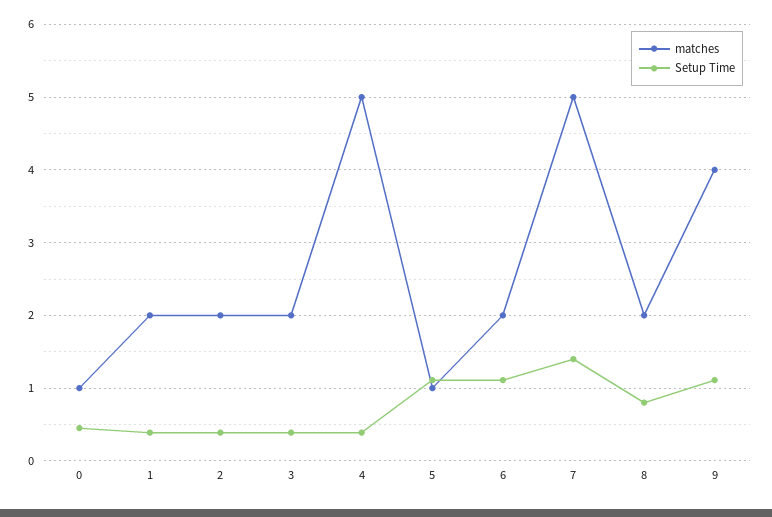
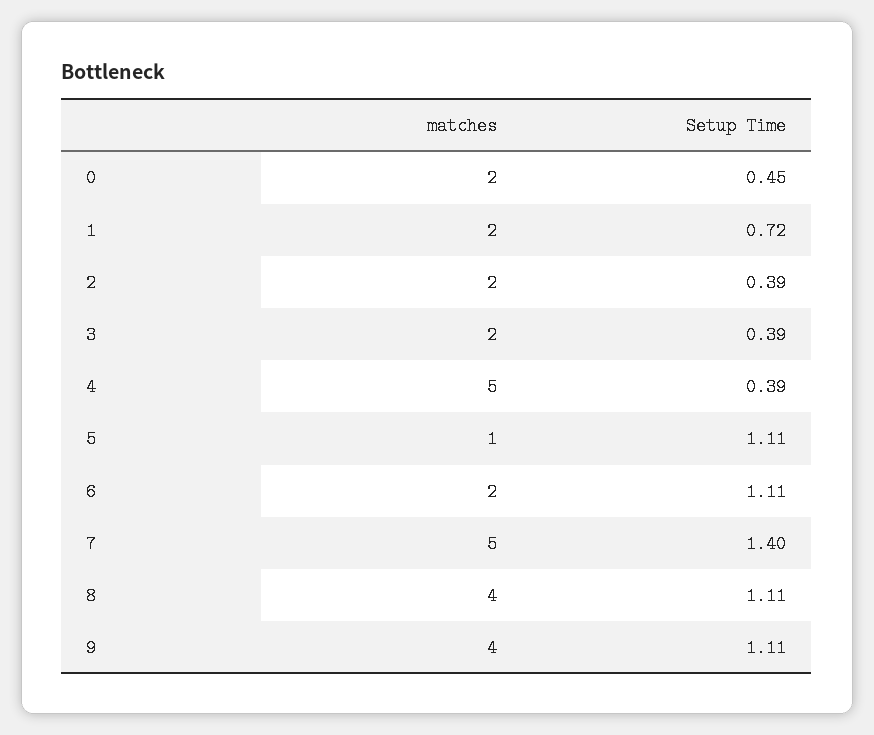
matches, 0: 1 -> 2
Setup Time, 1: 0.4 -> 0.72
matches, 8: 2 -> 4
Setup Time, 8: 0.8 -> 1.11

